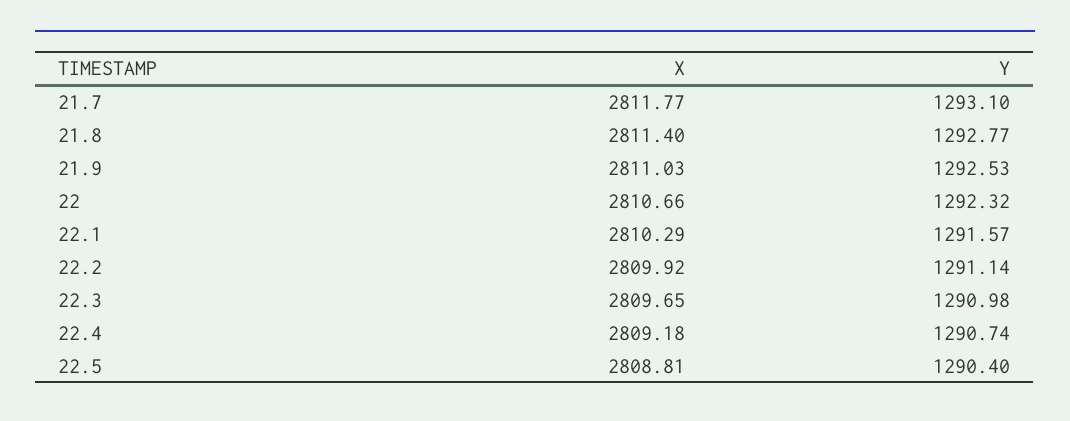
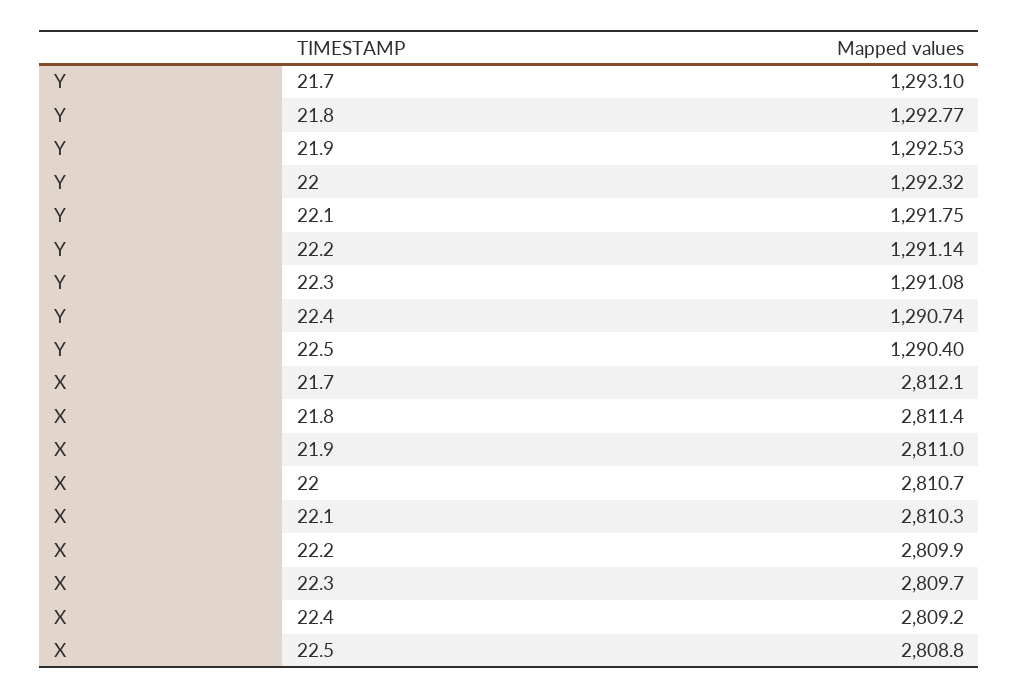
X, 21.7: 2811.77 -> 2812.1
Y, 22.1: 1291.57 -> 1291.75
Y, 22.3: 1290.98 -> 1291.08

